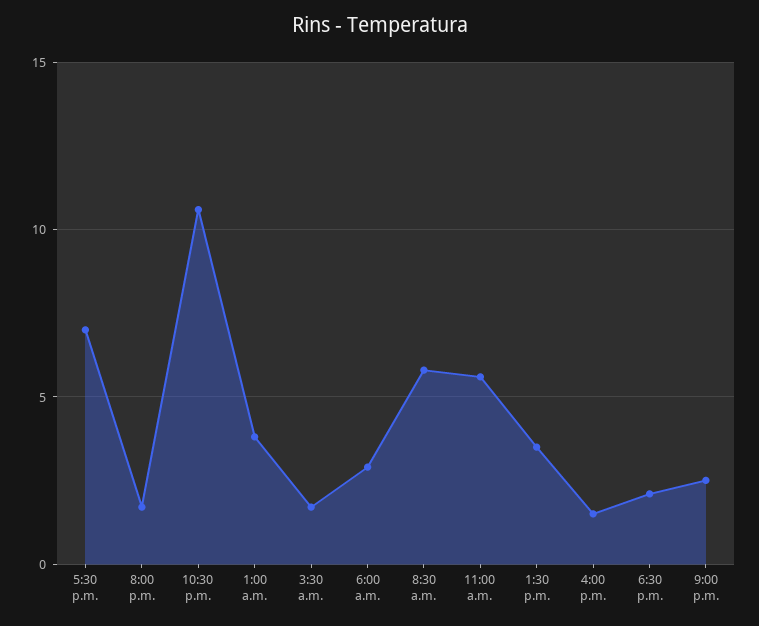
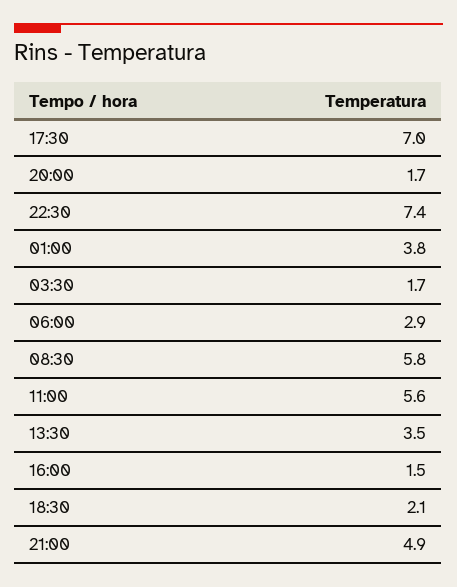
10:30 p.m.: 10.5 -> 7.4
9:00 p.m.: 2.5 -> 4.9

